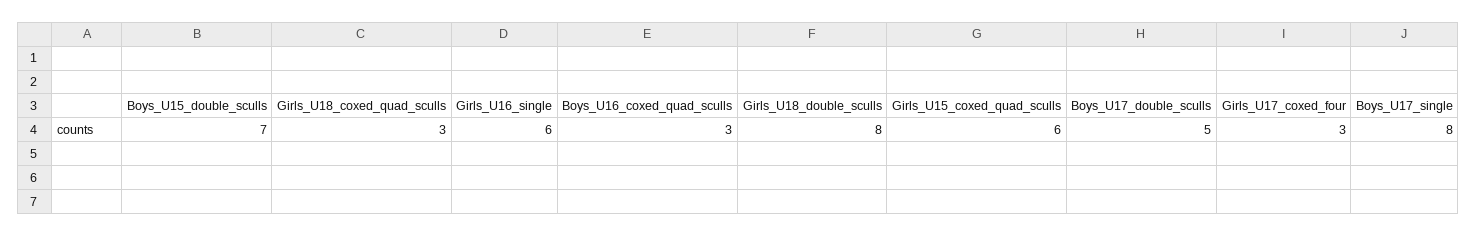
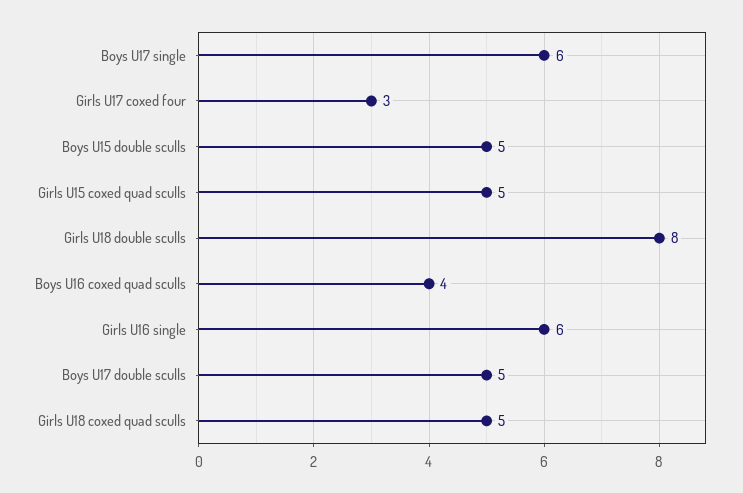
Boys_U15_double_sculls: 7 -> 5
Girls_U18_coxed_quad_sculls: 3 -> 5
Boys_U16_coxed_quad_sculls: 3 -> 4
Girls_U15_coxed_quad_sculls: 6 -> 5
Boys_U17_single: 8 -> 6

